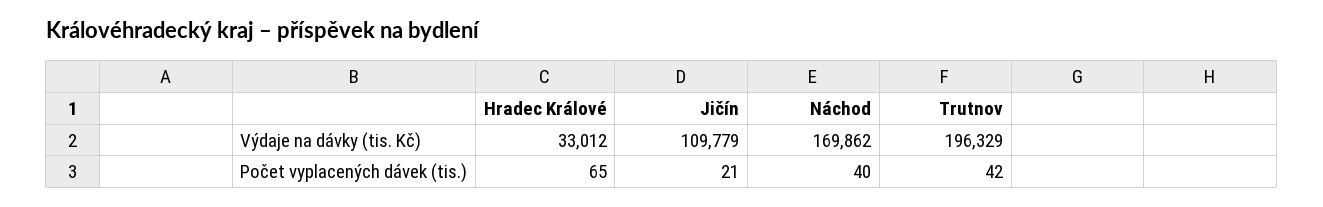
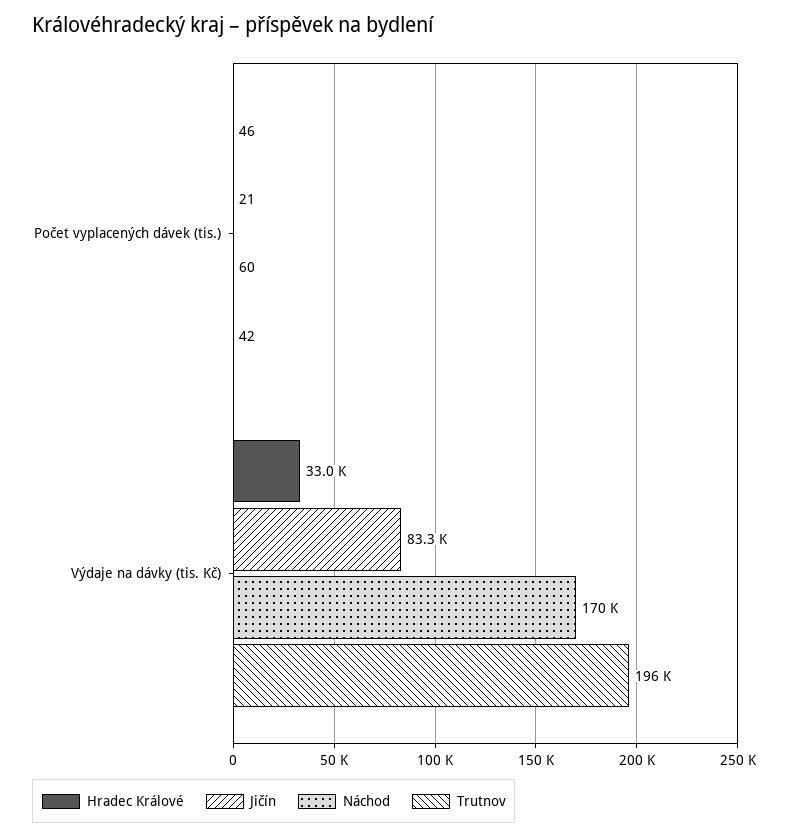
Jičín, Výdaje na dávky (tis. Kč): 109779 -> 83300
Hradec Králové, Počet vyplacených dávek (tis.): 65 -> 46
Náchod, Počet vyplacených dávek (tis.): 40 -> 60

